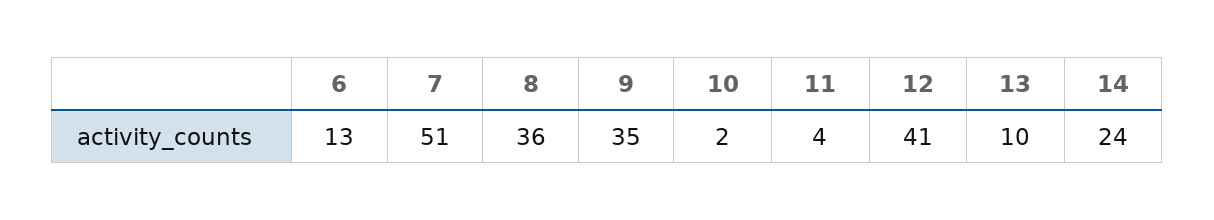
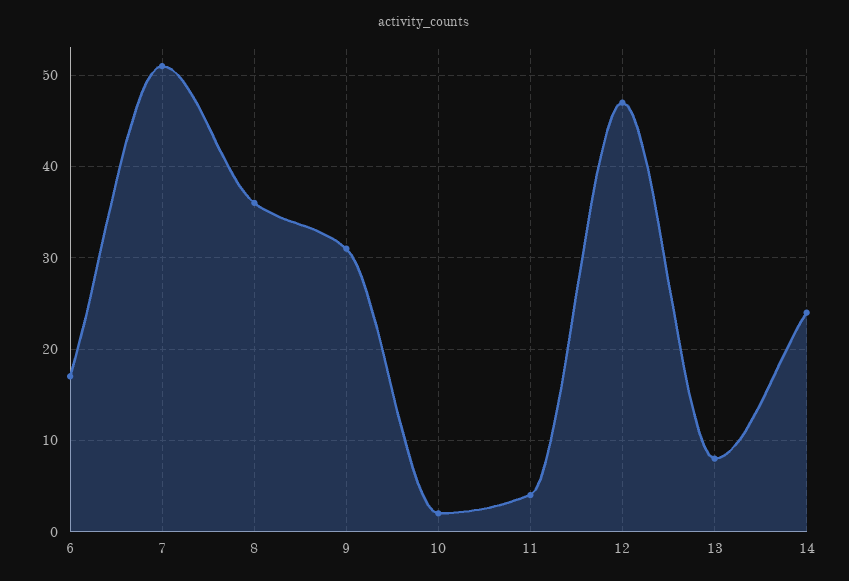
6: 13 -> 17
9: 35 -> 31
12: 41 -> 47
13: 10 -> 8

